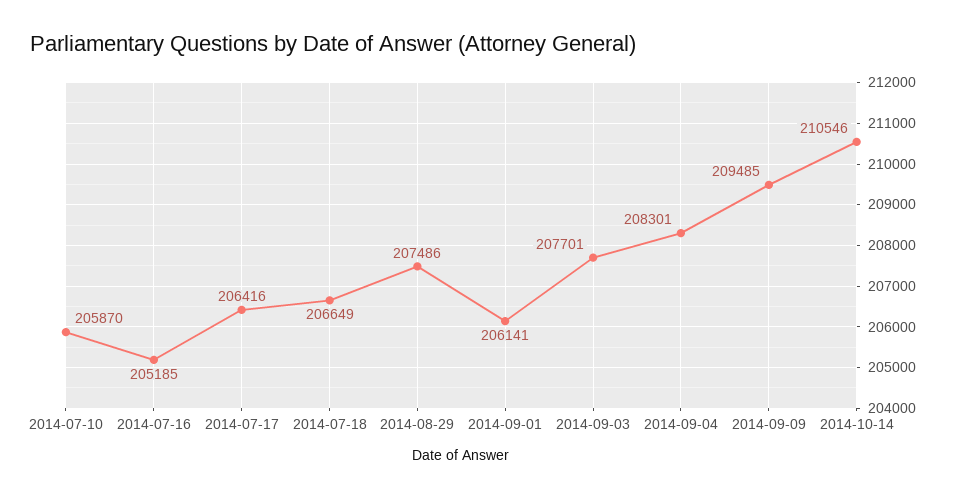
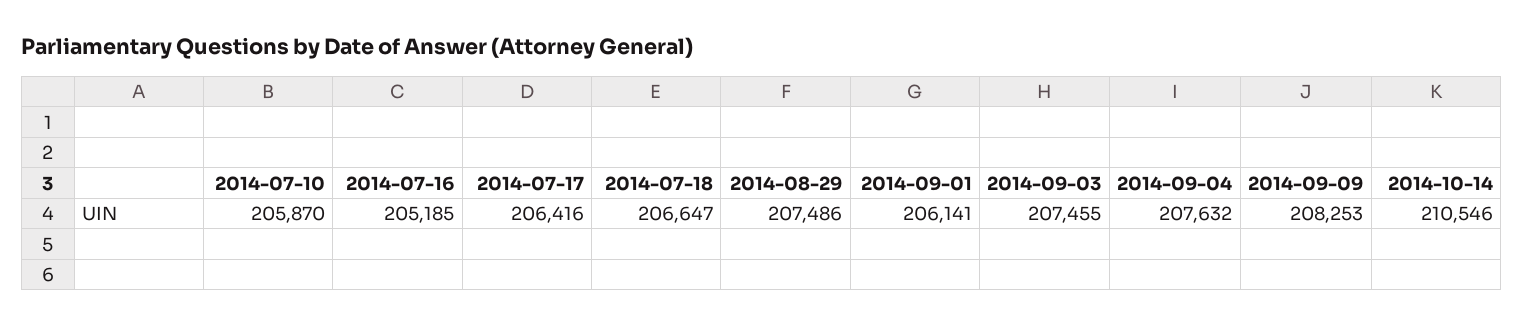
2014-07-18: 206649 -> 206647
2014-09-03: 207701 -> 207455
2014-09-04: 208301 -> 207632
2014-09-09: 209485 -> 208253

